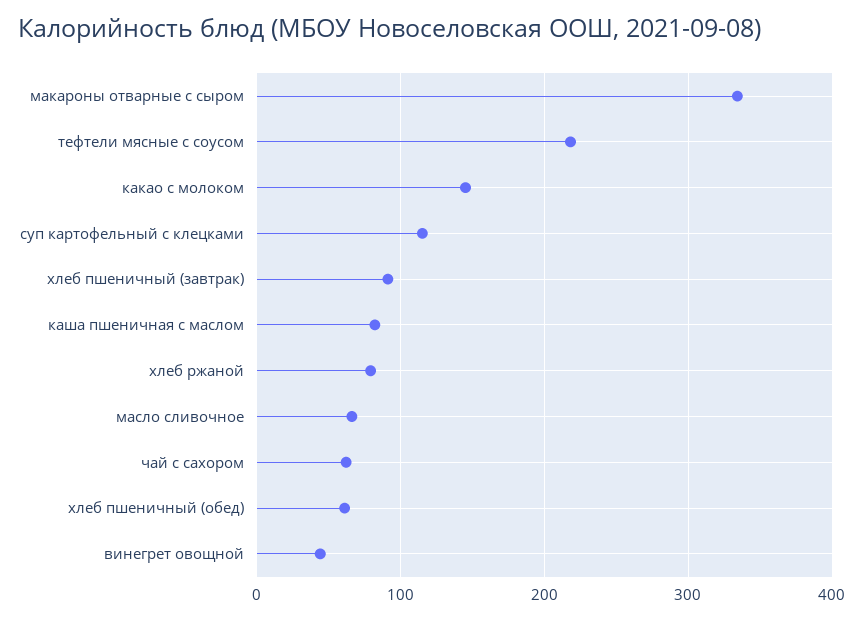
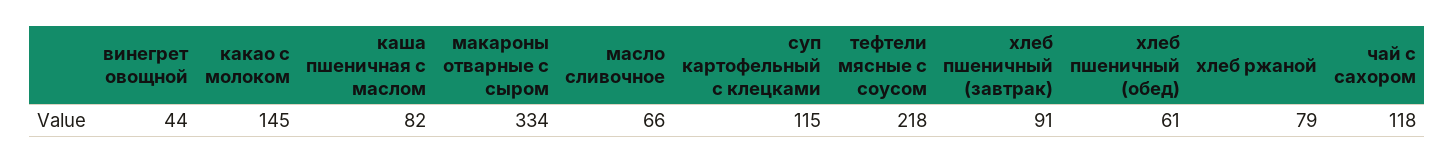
чай с сахором: 60 -> 118

